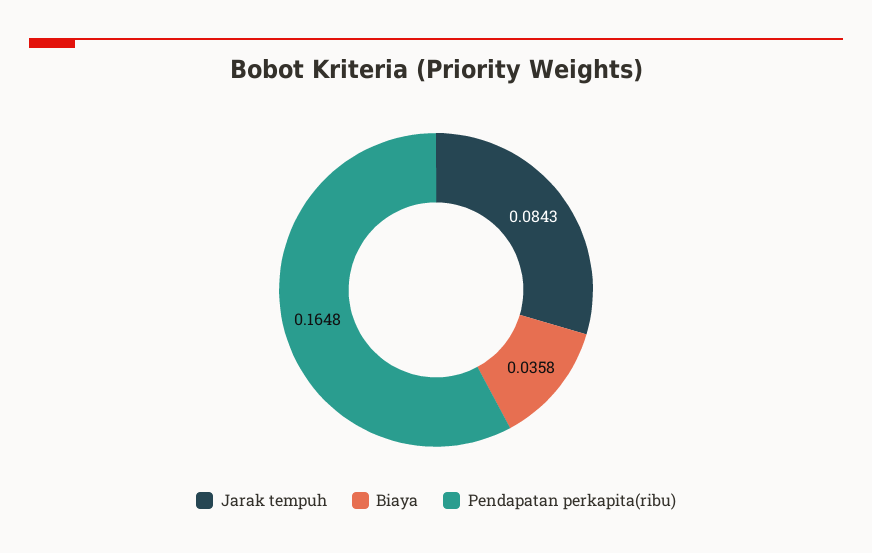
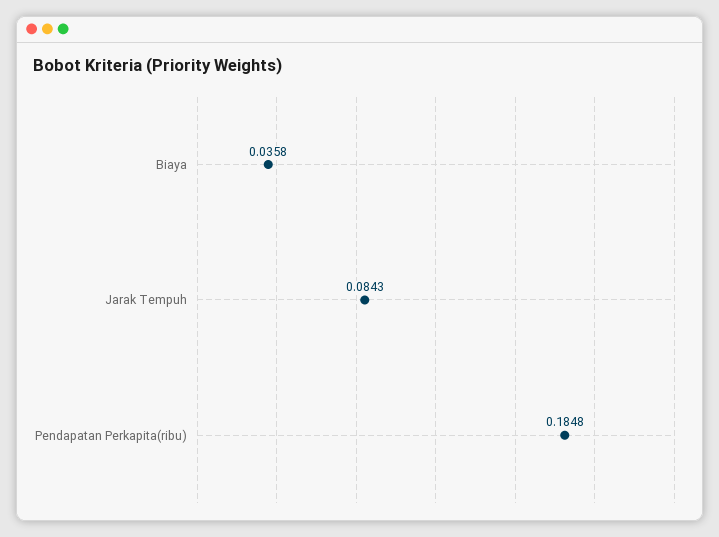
Pendapatan perkapita(ribu): 0.1648 -> 0.1848

